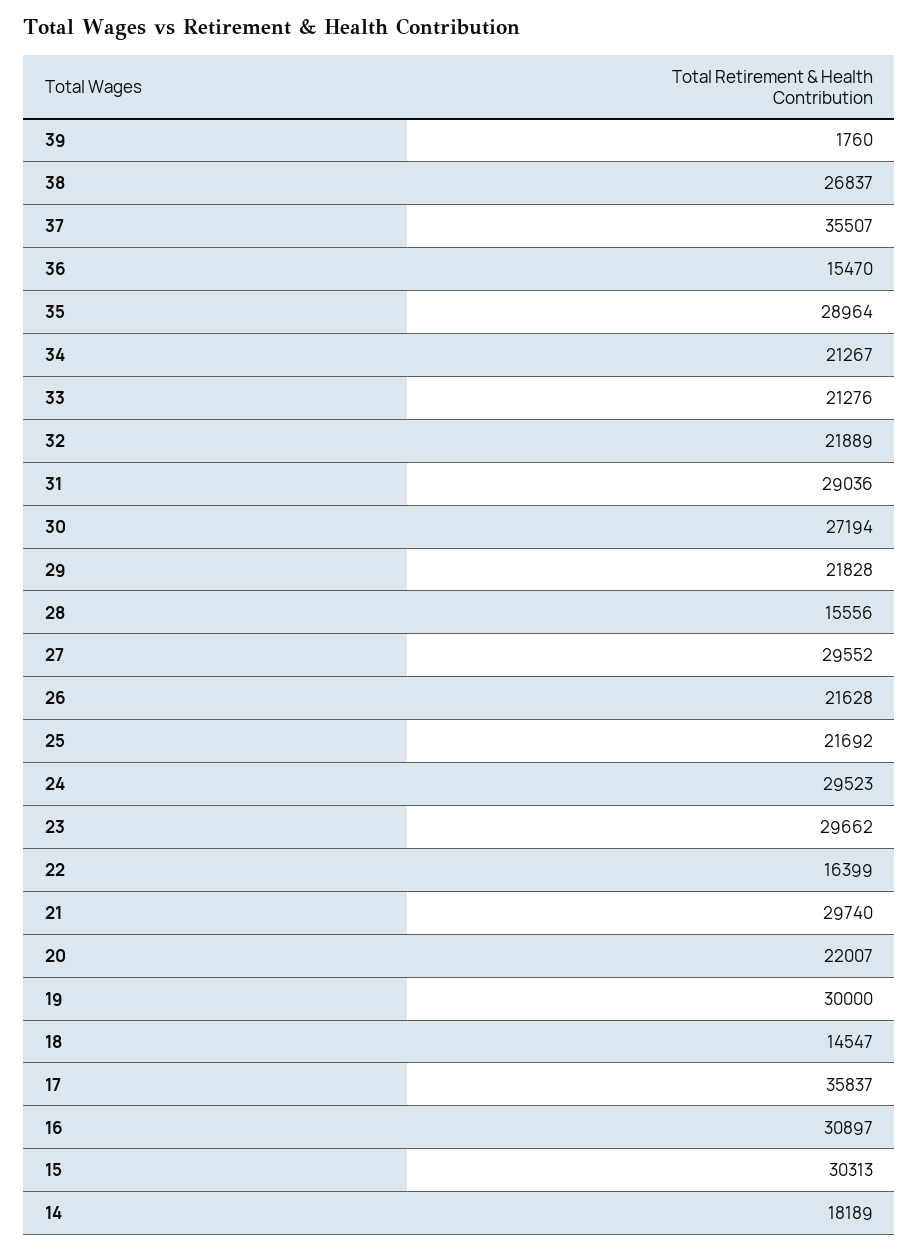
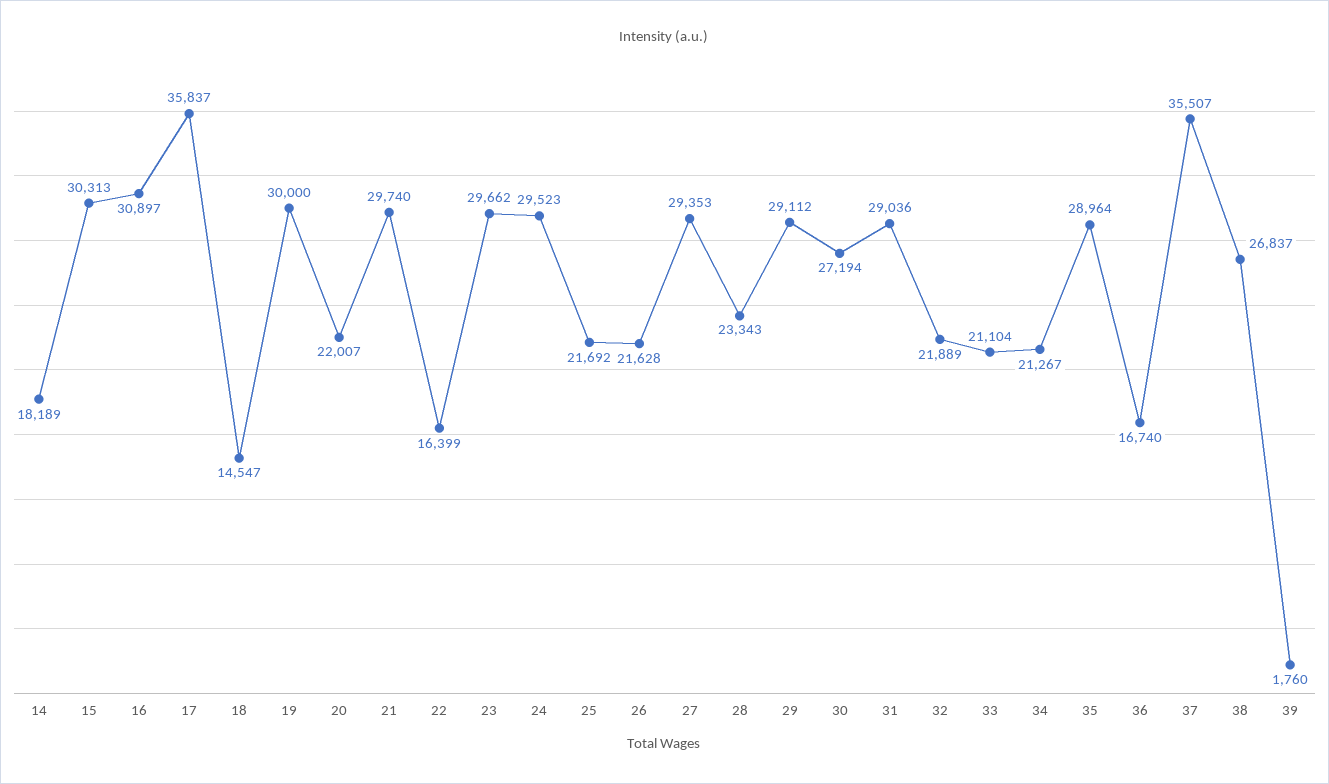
36: 15470 -> 16740
33: 21276 -> 21104
29: 21828 -> 29112
28: 15556 -> 23343
27: 29552 -> 29353

